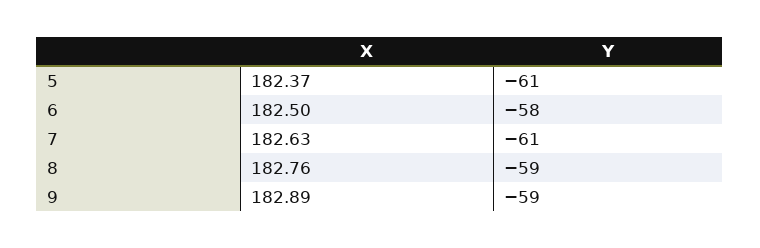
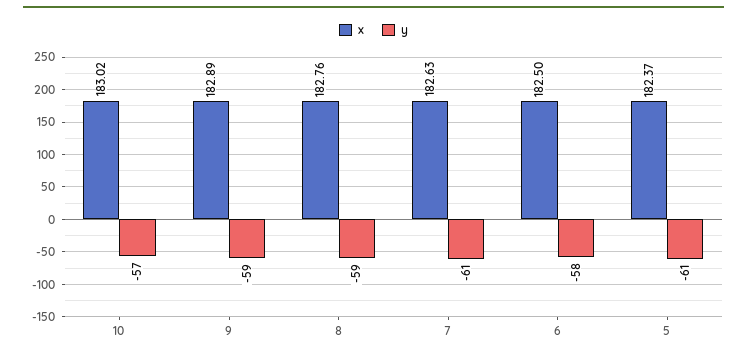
X, 10: none -> 183.02
Y, 10: none -> -57

